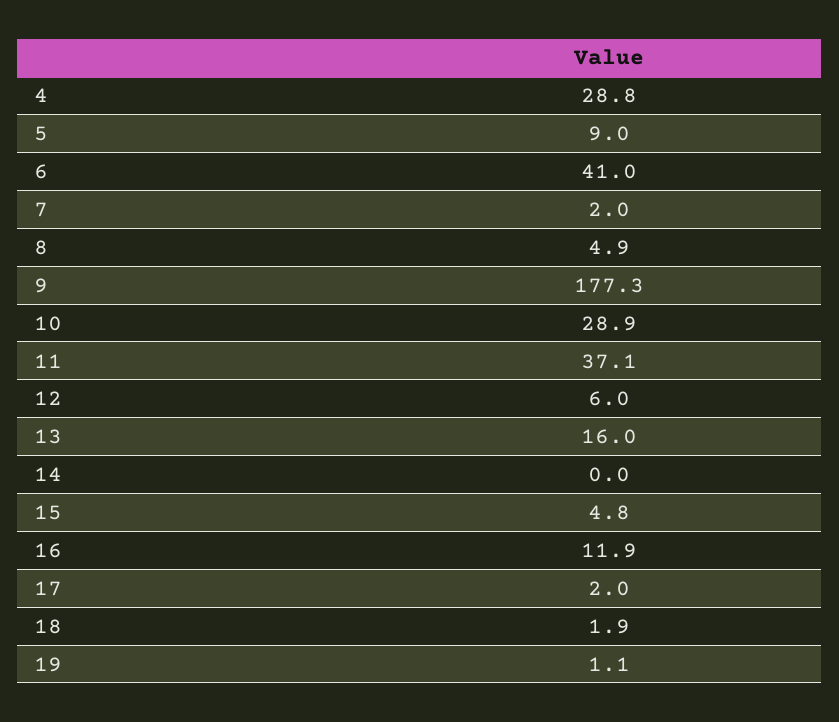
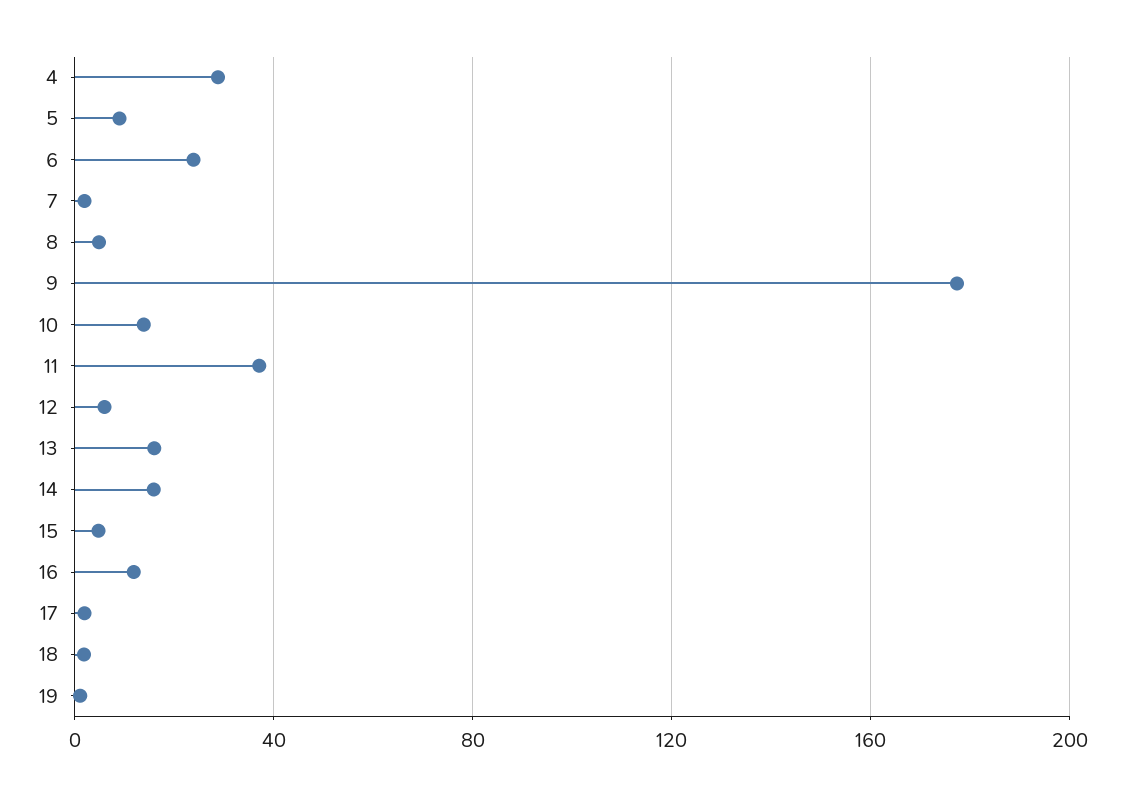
6: 41 -> 25
10: 28.9 -> 15
14: 0 -> 15

